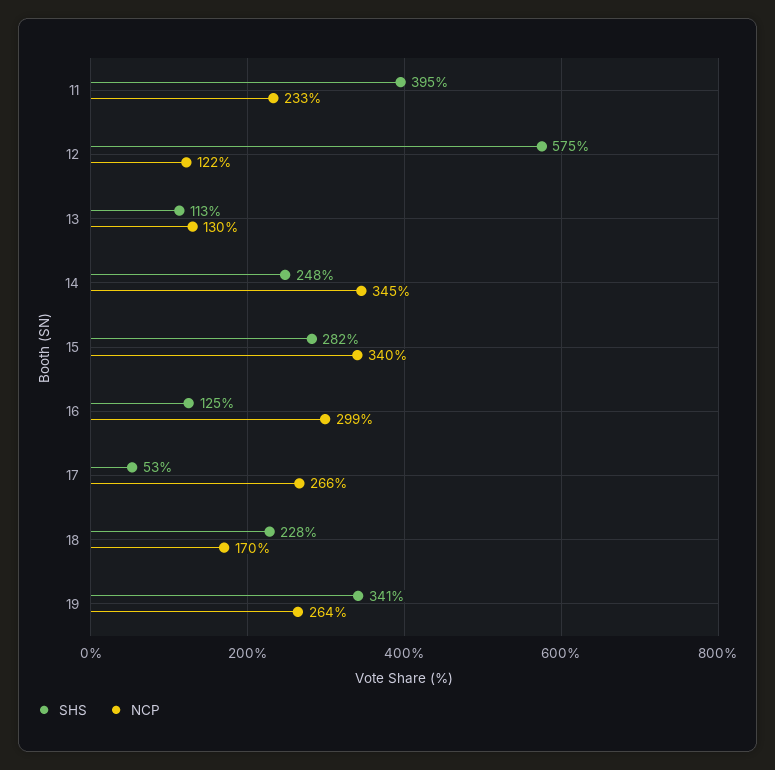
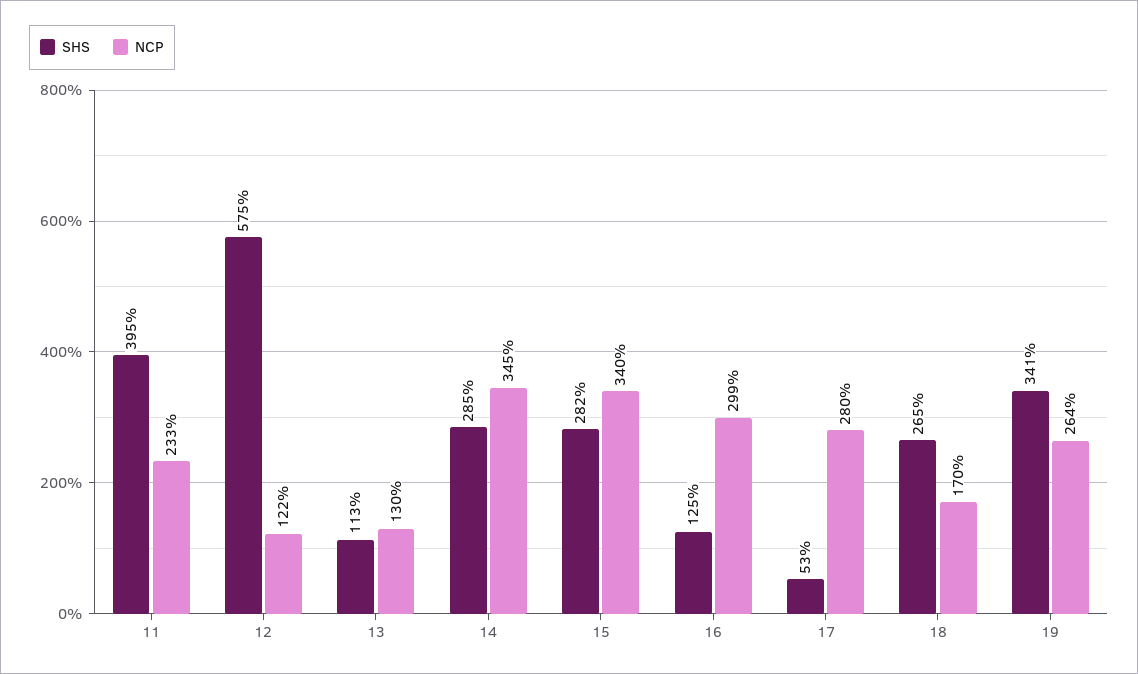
SHS, 14: 248 -> 285
NCP, 17: 266 -> 280
SHS, 18: 228 -> 265

